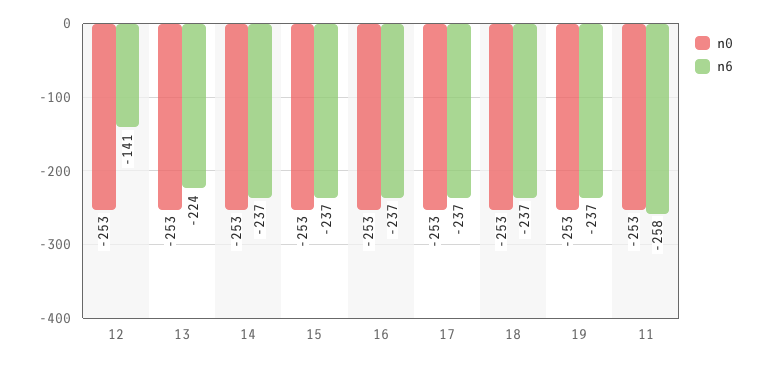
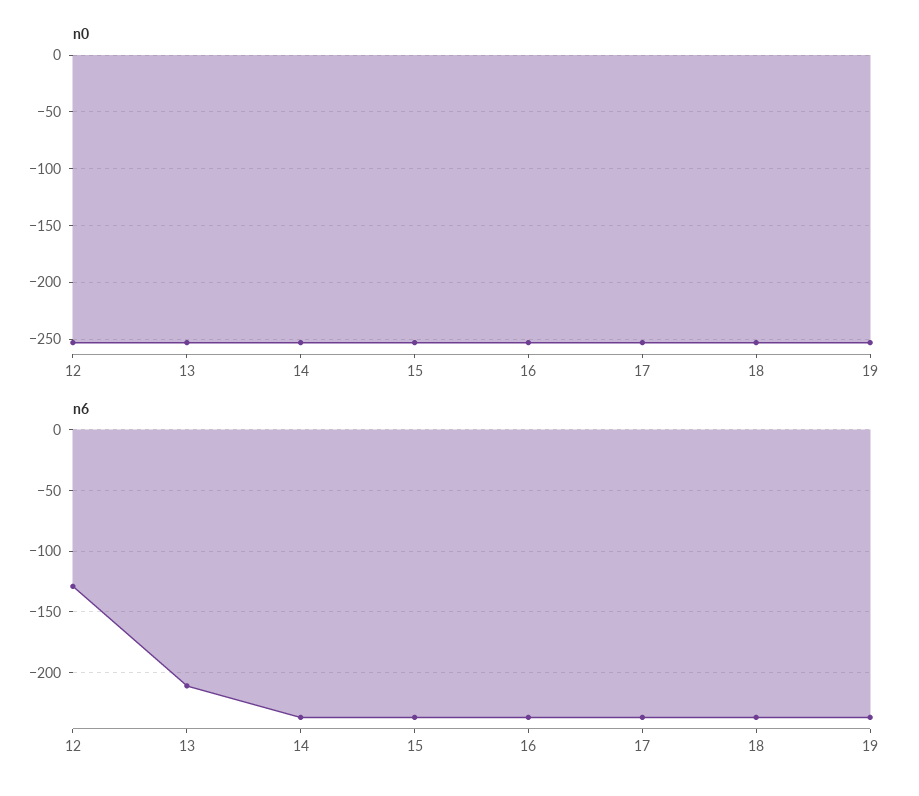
n6, 12: -141 -> -130
n6, 13: -224 -> -210
n0, 11: -253 -> none
n6, 11: -258 -> none

